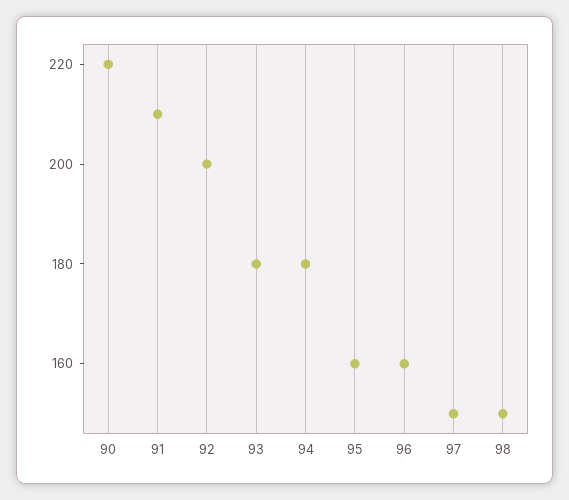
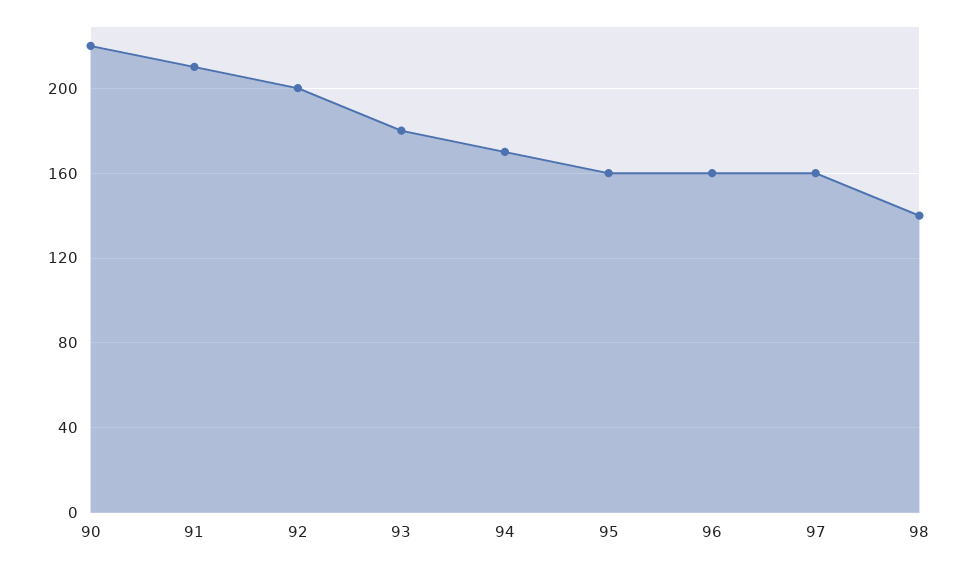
94: 180 -> 170
97: 150 -> 160
98: 150 -> 140

